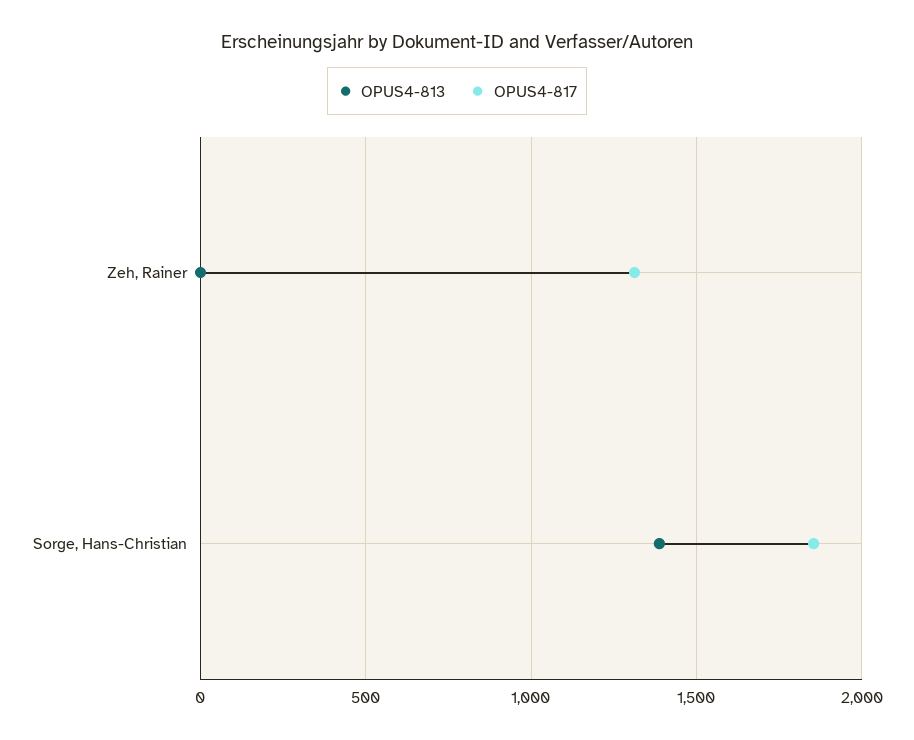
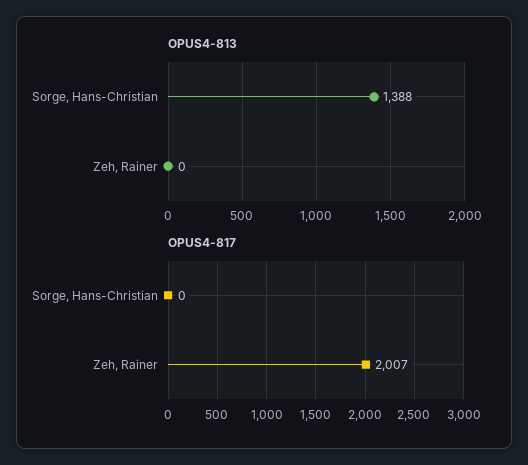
OPUS4-817, Zeh, Rainer: 1300 -> 2007
OPUS4-817, Sorge, Hans-Christian: 1850 -> 0

